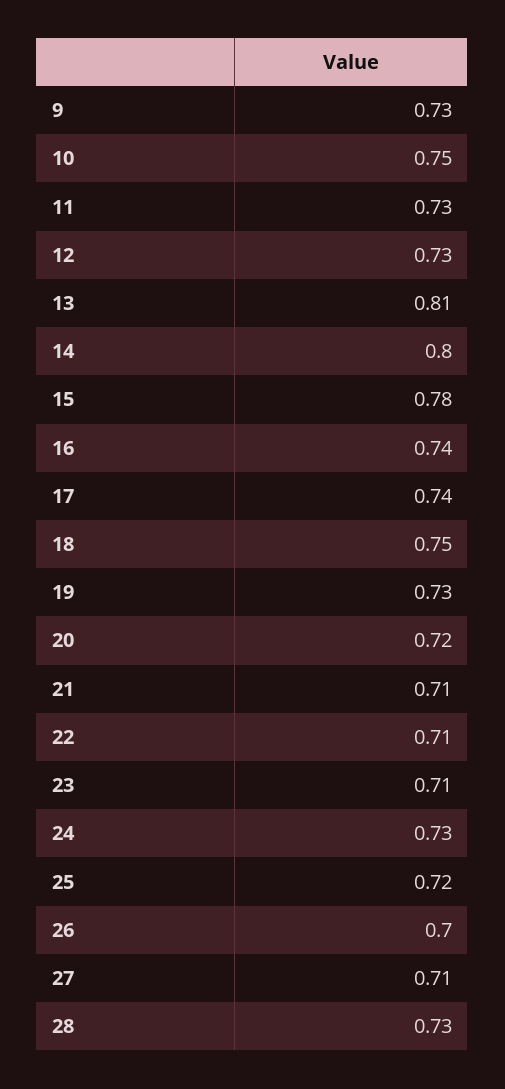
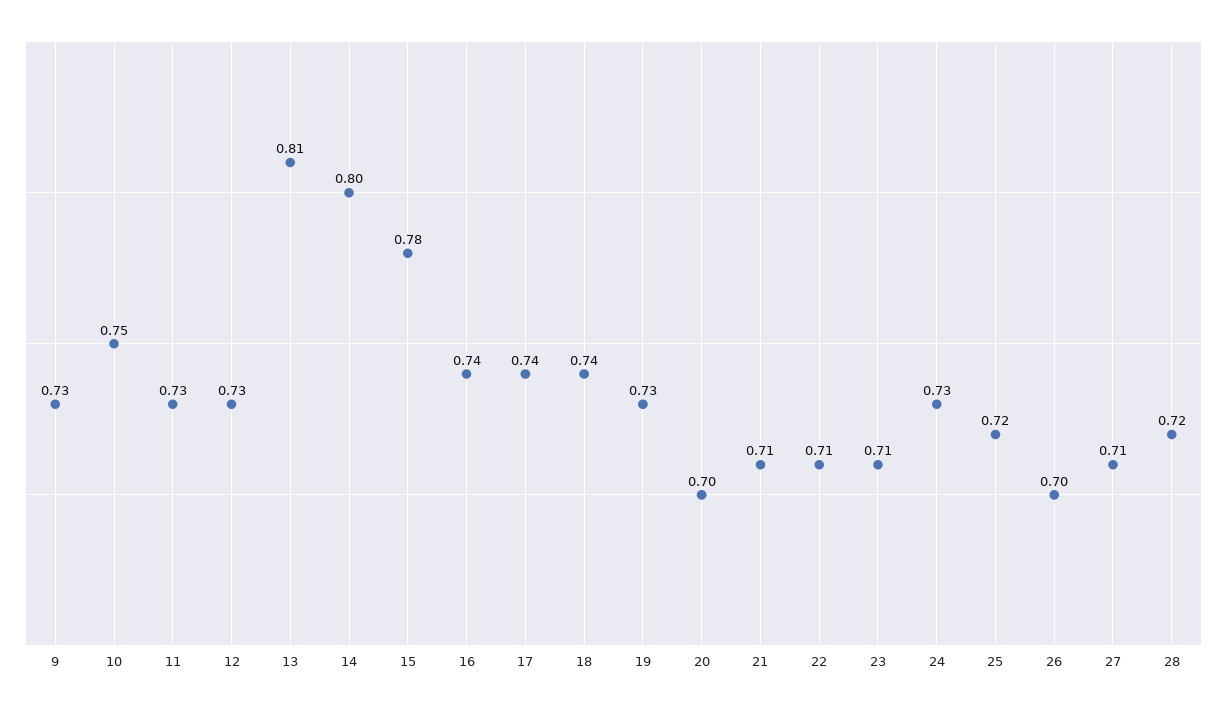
18: 0.75 -> 0.74
20: 0.72 -> 0.7
28: 0.73 -> 0.72

